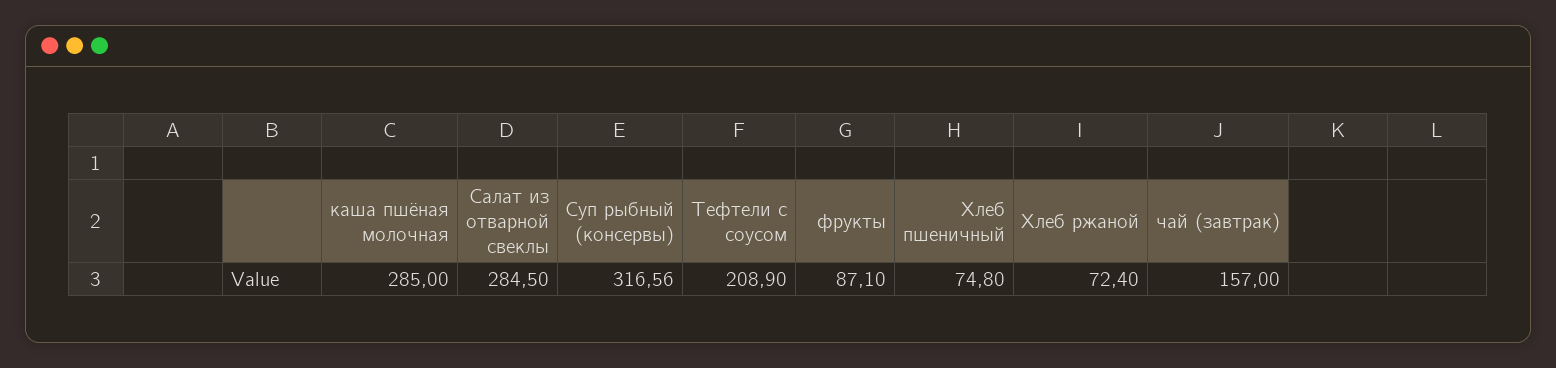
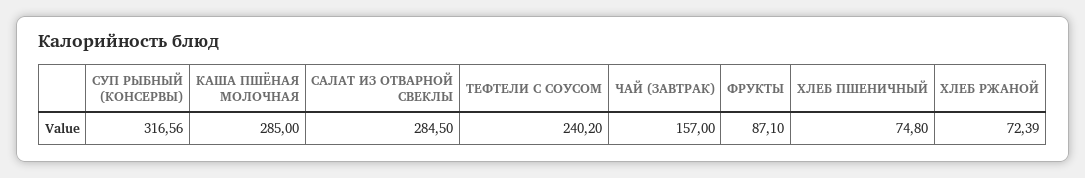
Тефтели с соусом: 208.9 -> 240.2
Хлеб ржаной: 72.4 -> 72.39

